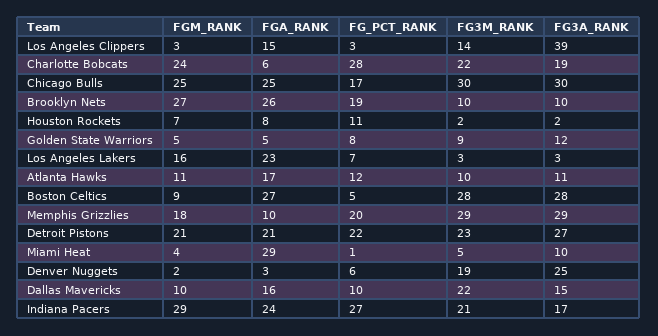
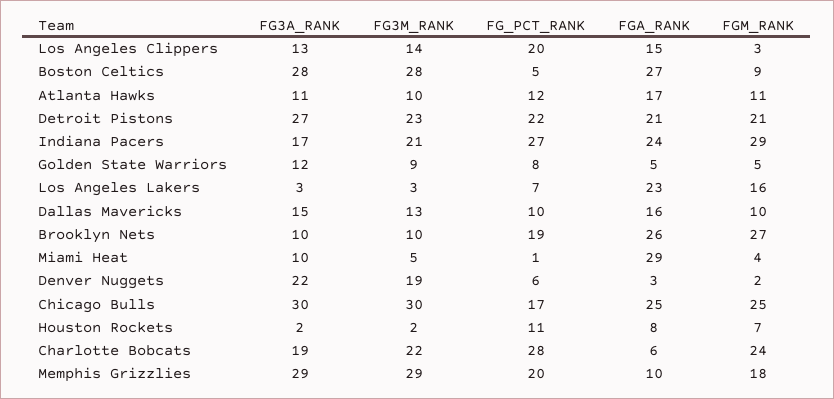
FG_PCT_RANK, Los Angeles Clippers: 3 -> 20
FG3A_RANK, Los Angeles Clippers: 39 -> 13
FG3A_RANK, Denver Nuggets: 25 -> 22
FG3M_RANK, Dallas Mavericks: 22 -> 13

